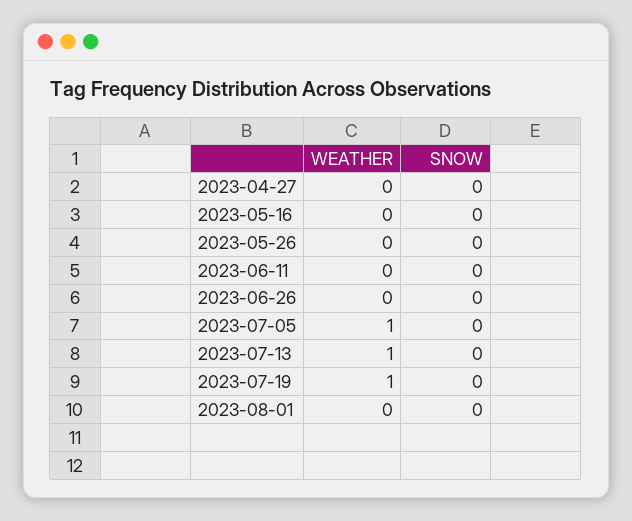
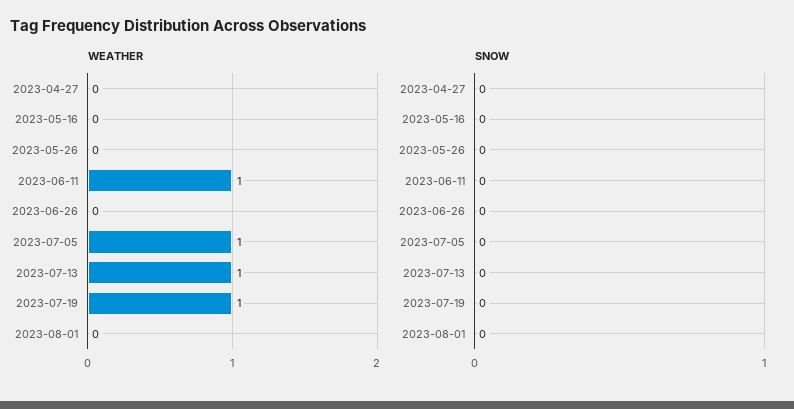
WEATHER, 2023-06-11: 0 -> 1

